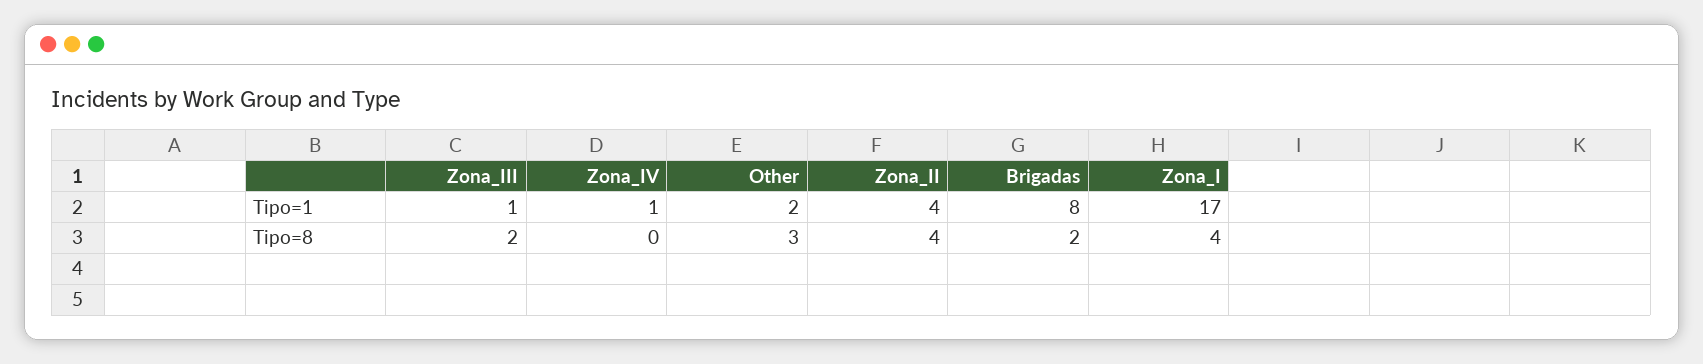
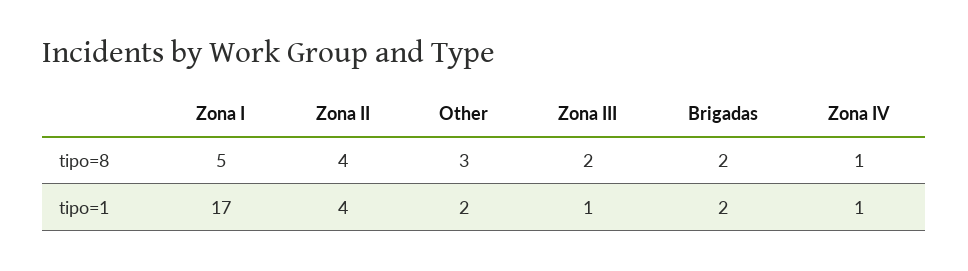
Brigadas, Tipo=1: 8 -> 2
Zona_IV, Tipo=8: 0 -> 1
Zona_I, Tipo=8: 4 -> 5

